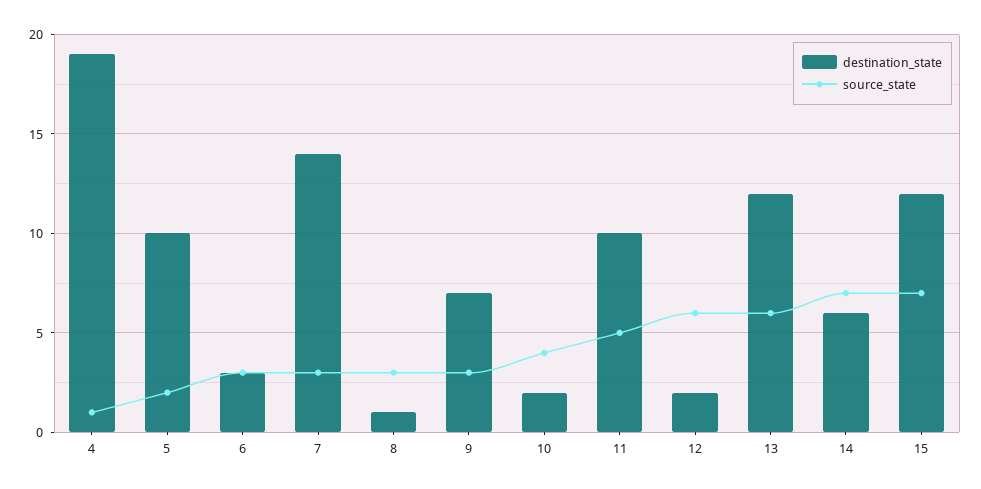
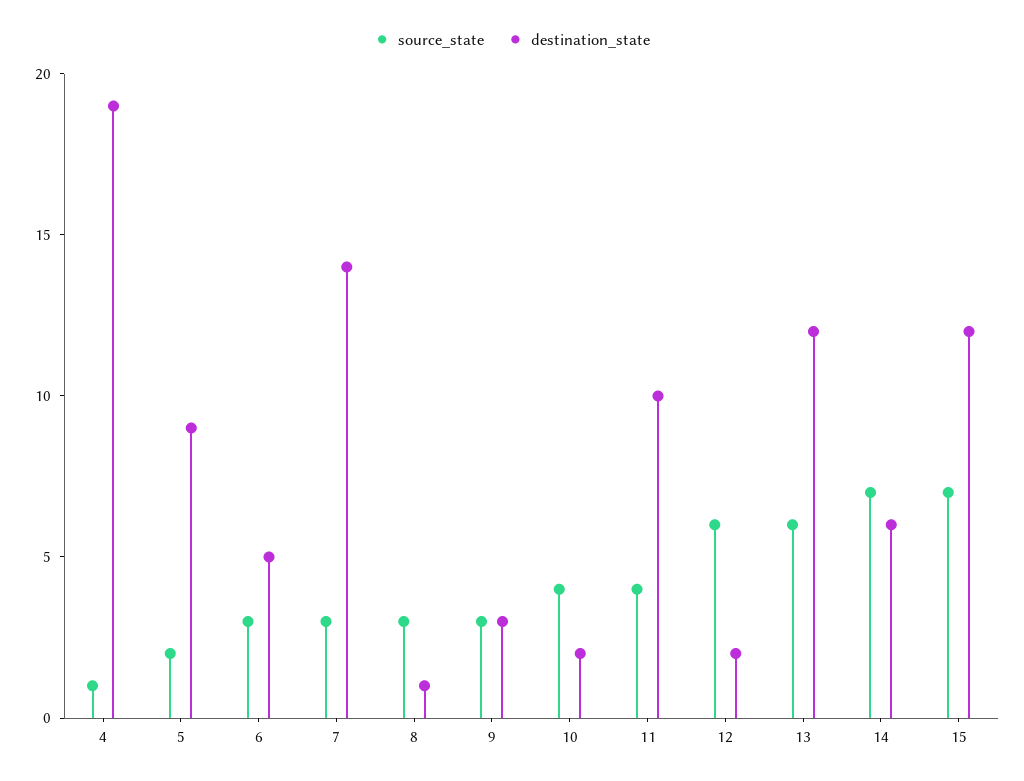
destination_state, 5: 10 -> 9
destination_state, 6: 3 -> 5
destination_state, 9: 7 -> 3
source_state, 11: 5 -> 4

